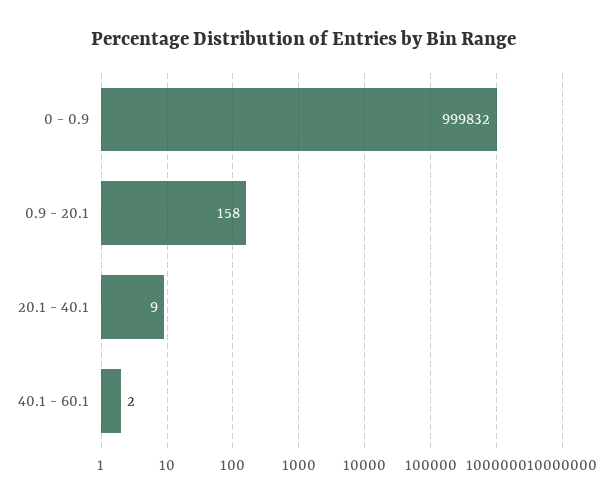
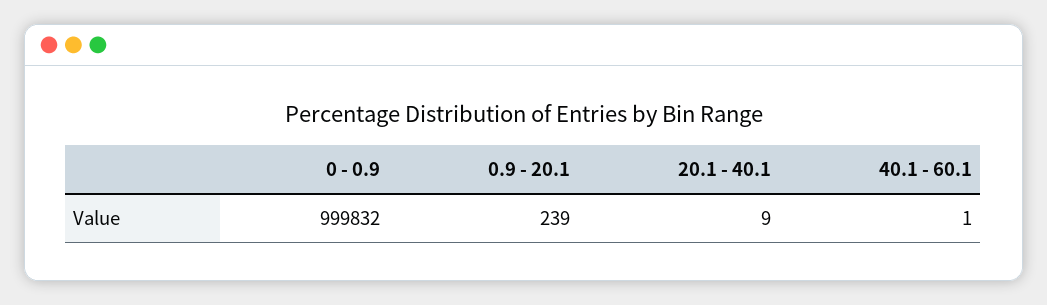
0.9 - 20.1: 158 -> 239
40.1 - 60.1: 2 -> 1

